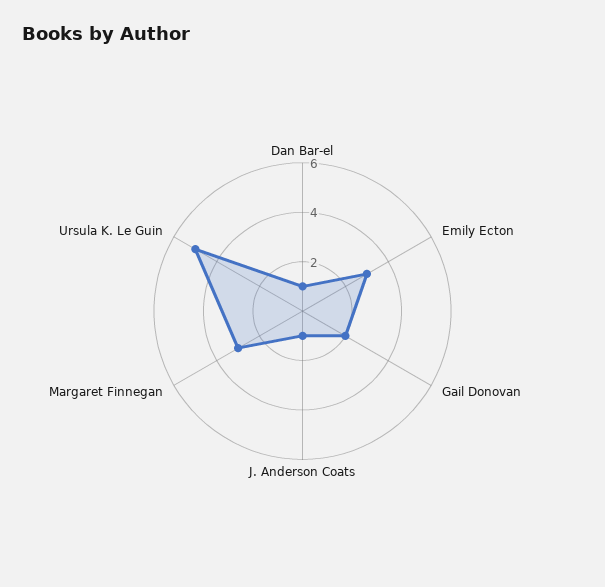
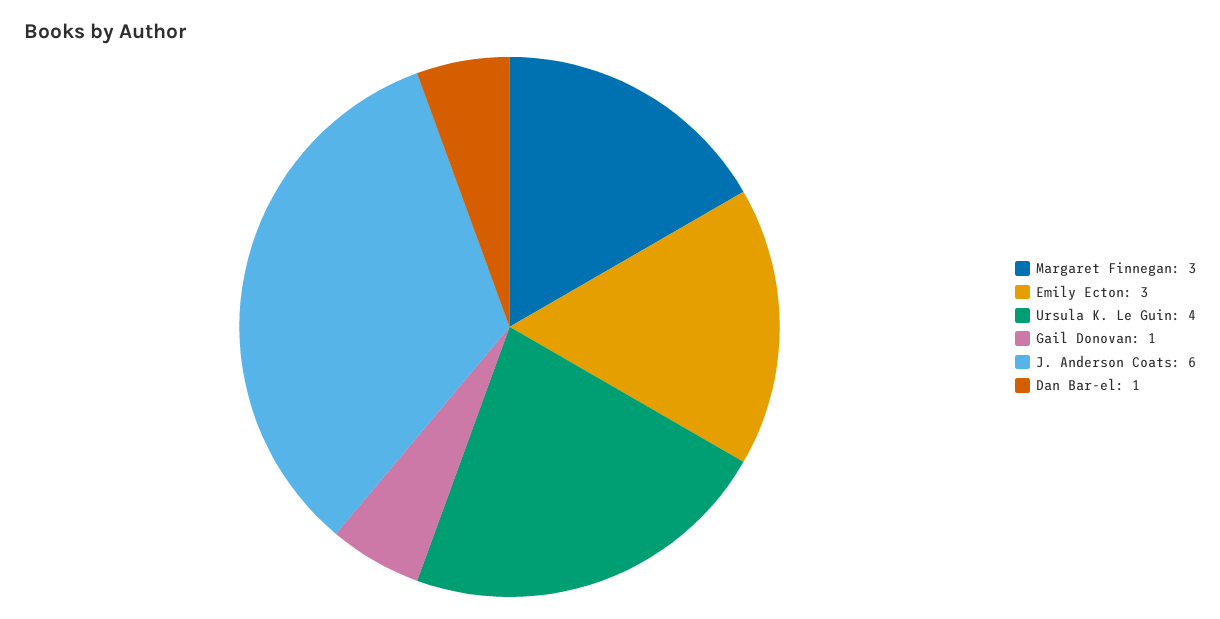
Gail Donovan: 2 -> 1
J. Anderson Coats: 1 -> 6
Ursula K. Le Guin: 5 -> 4

